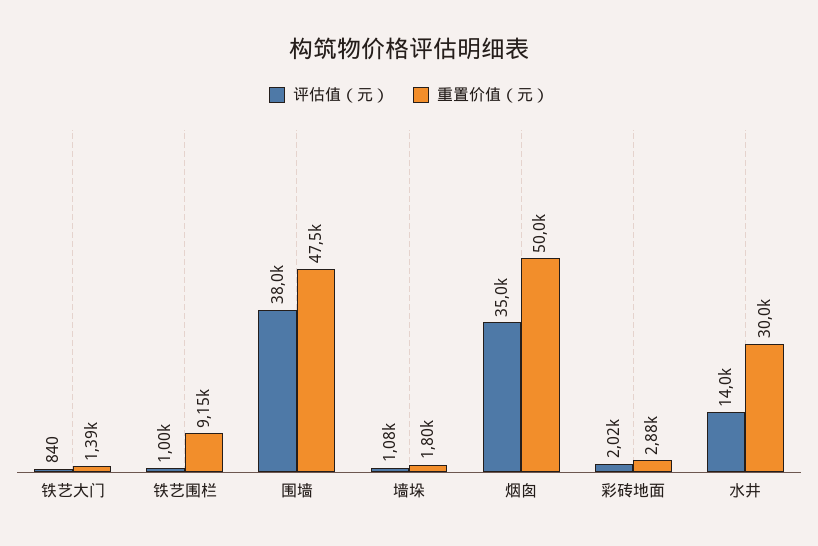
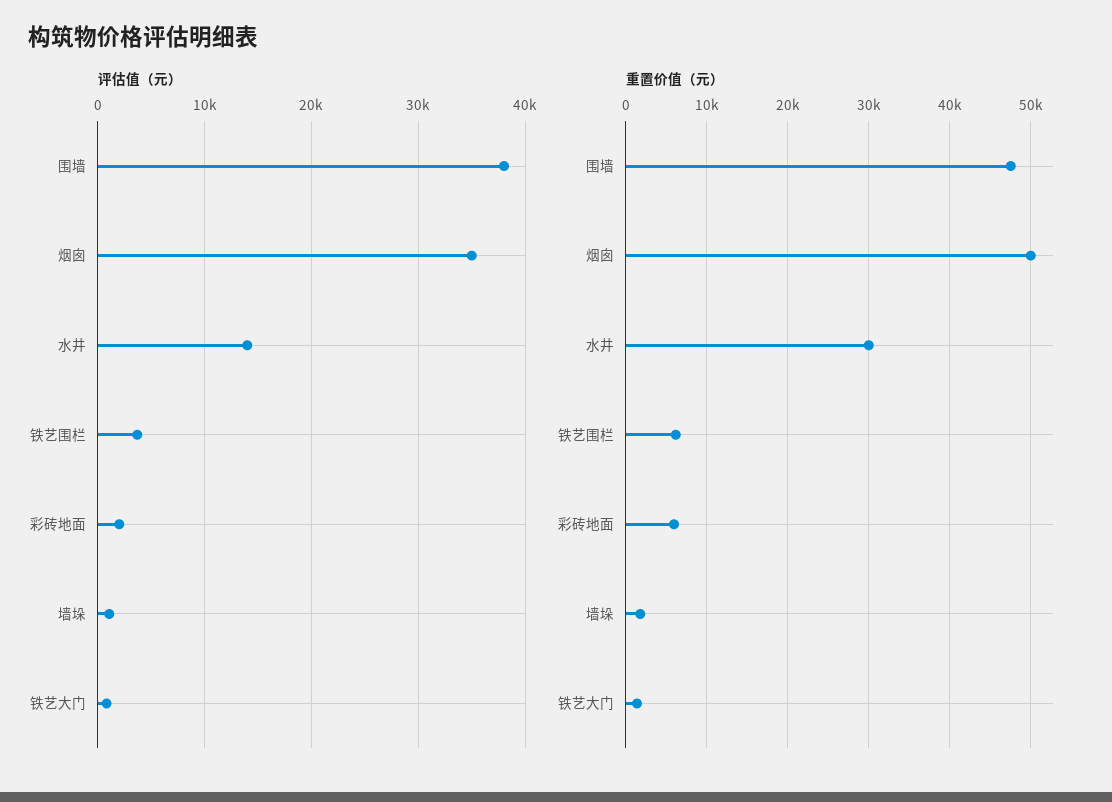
评估值（元）, 铁艺围栏: 1000 -> 4000
重置价值（元）, 铁艺围栏: 9150 -> 6000
重置价值（元）, 彩砖地面: 2880 -> 6000

